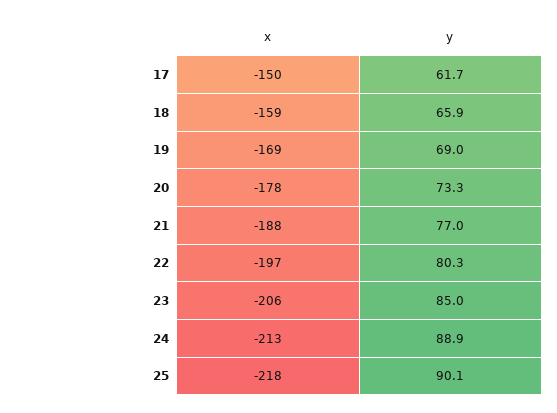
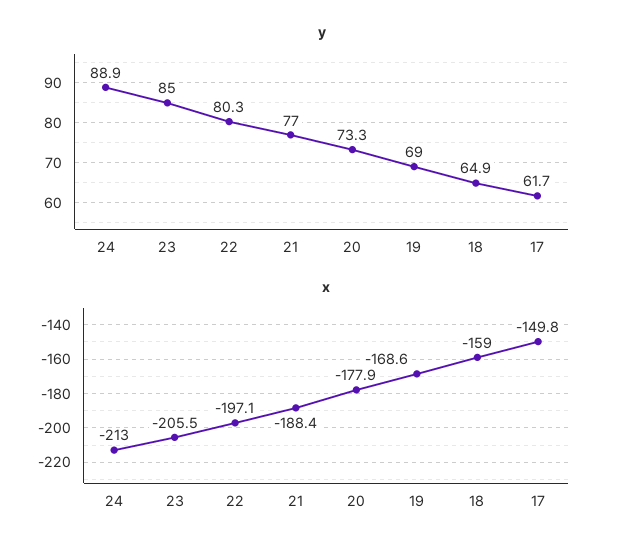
y, 18: 65.9 -> 64.9
x, 25: -218 -> none
y, 25: 90.1 -> none

